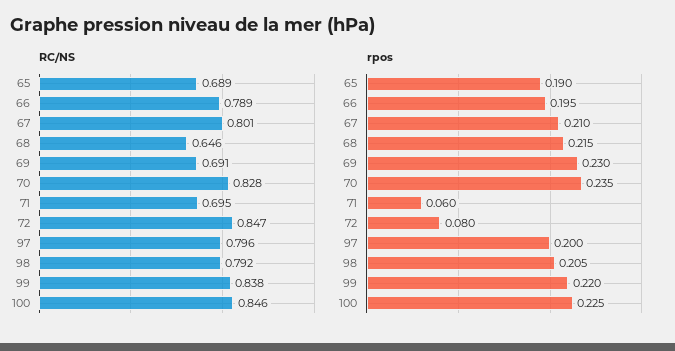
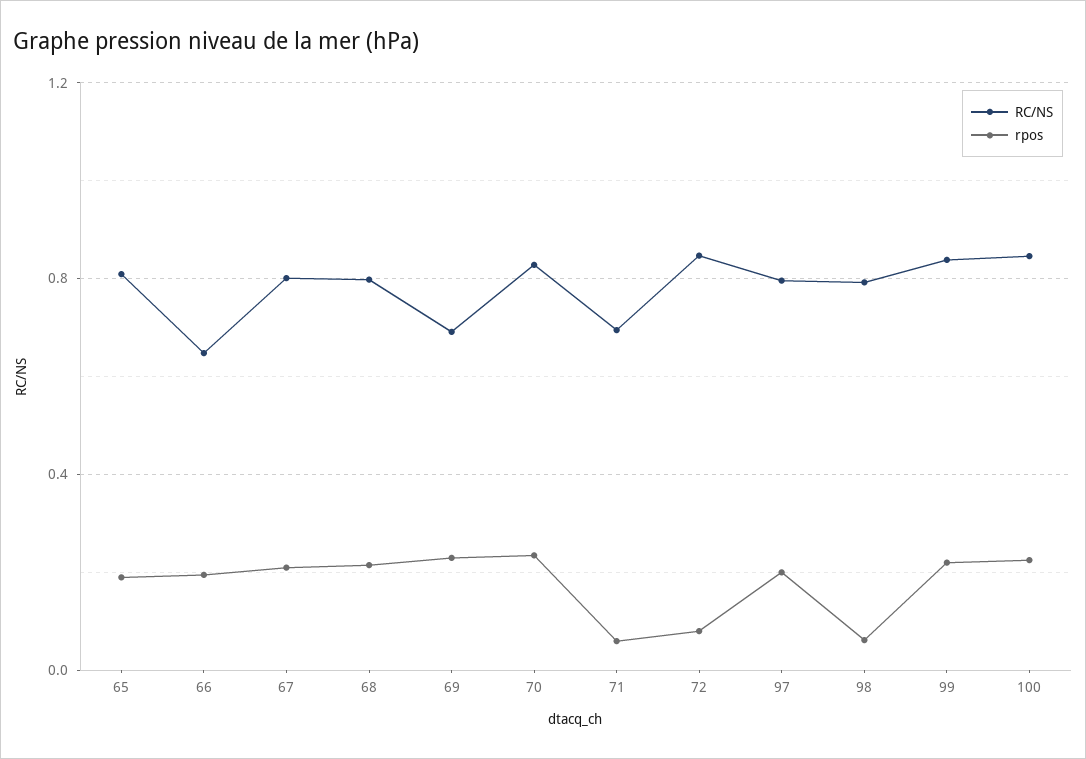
RC/NS, 65: 0.689 -> 0.8
RC/NS, 66: 0.789 -> 0.65
RC/NS, 68: 0.646 -> 0.8
rpos, 98: 0.205 -> 0.05

